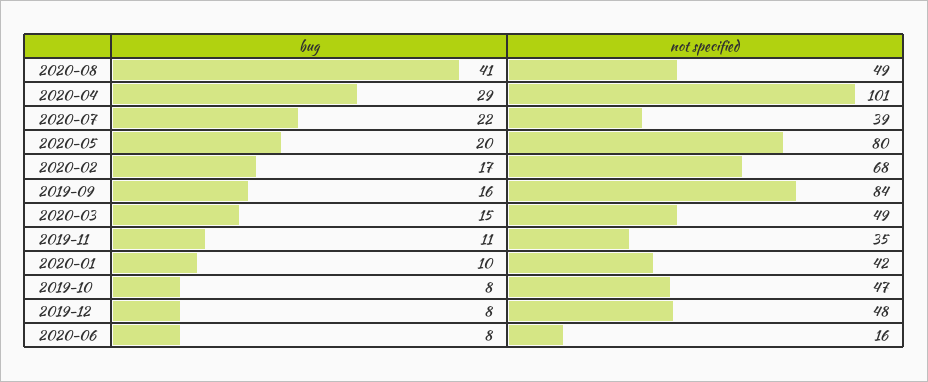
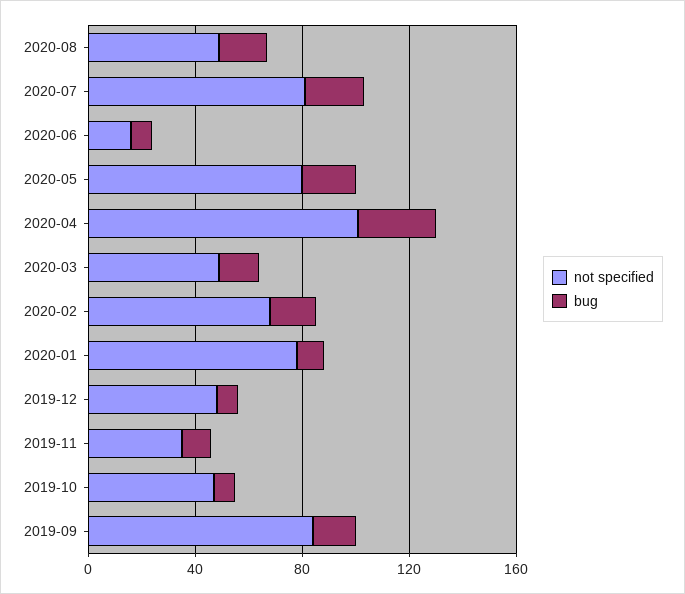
bug, 2020-08: 41 -> 20
not specified, 2020-07: 39 -> 80
not specified, 2020-01: 42 -> 80

